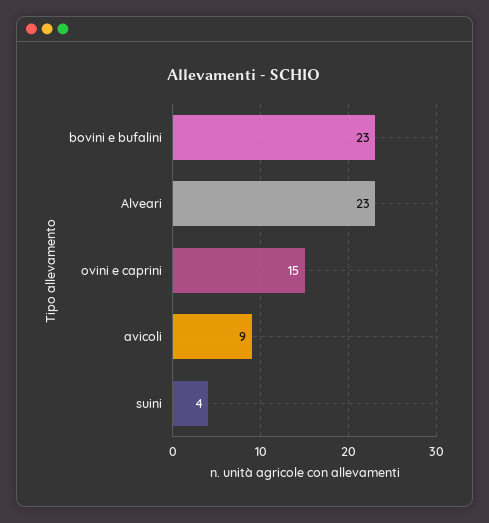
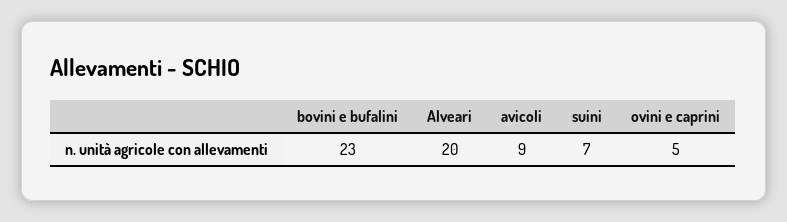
Alveari: 23 -> 20
ovini e caprini: 15 -> 5
suini: 4 -> 7

